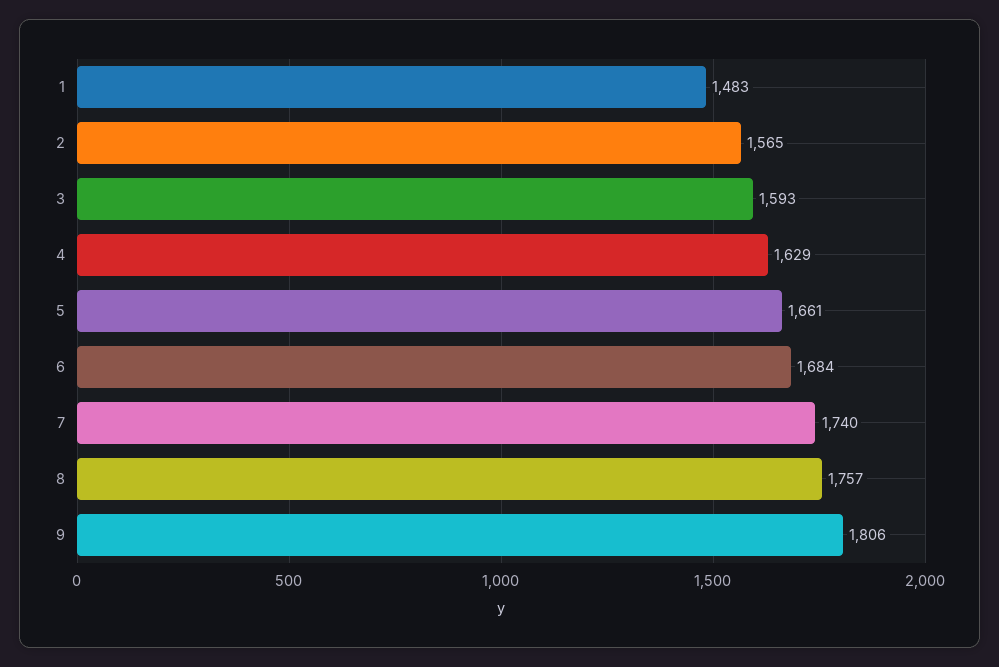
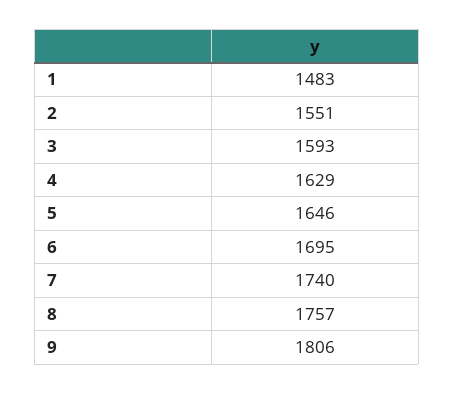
2: 1565 -> 1551
5: 1661 -> 1646
6: 1684 -> 1695

